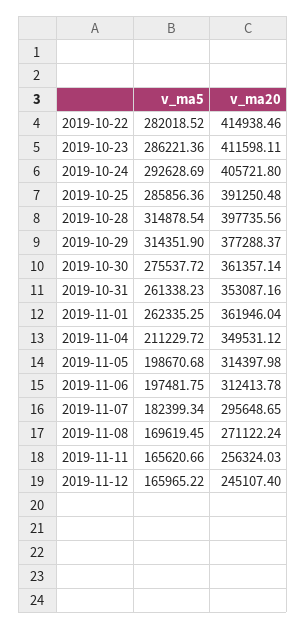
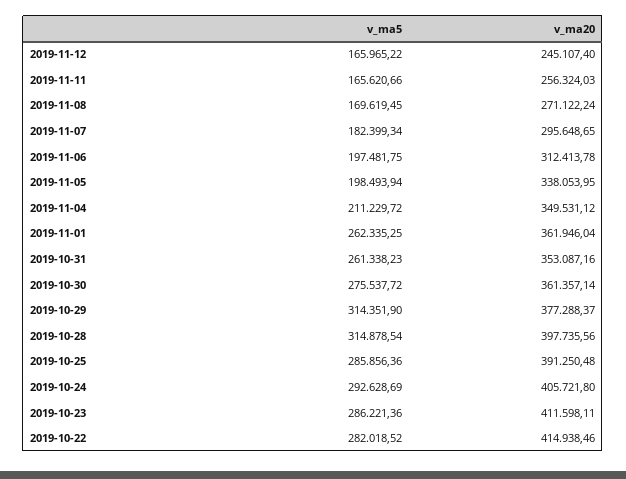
v_ma5, 2019-11-05: 198670.68 -> 198493.94
v_ma20, 2019-11-05: 314397.98 -> 338053.95

